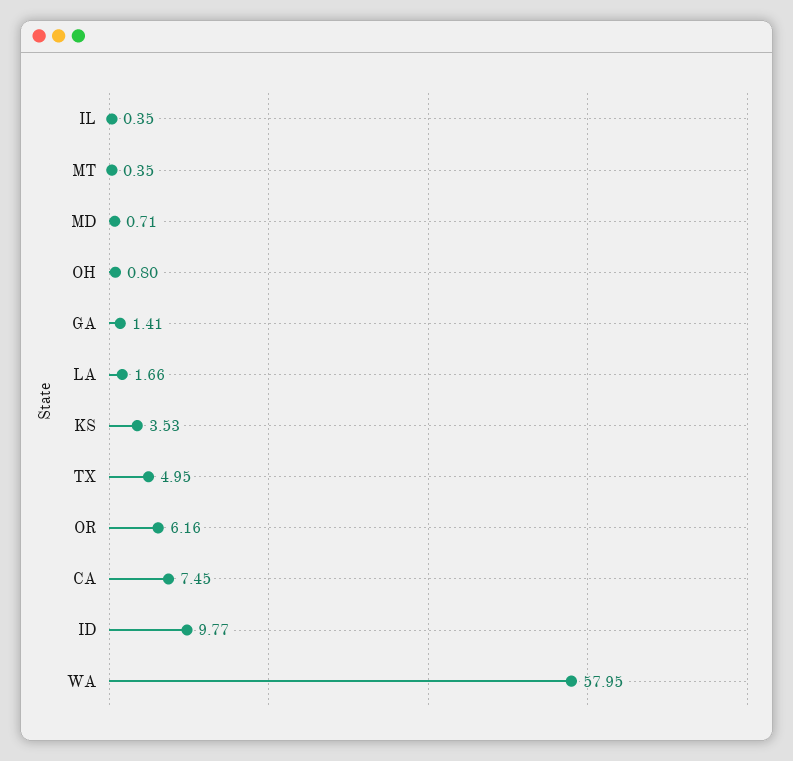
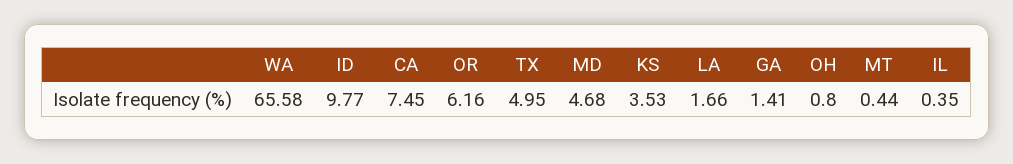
MT: 0.35 -> 0.44
MD: 0.71 -> 4.68
WA: 57.95 -> 65.58

